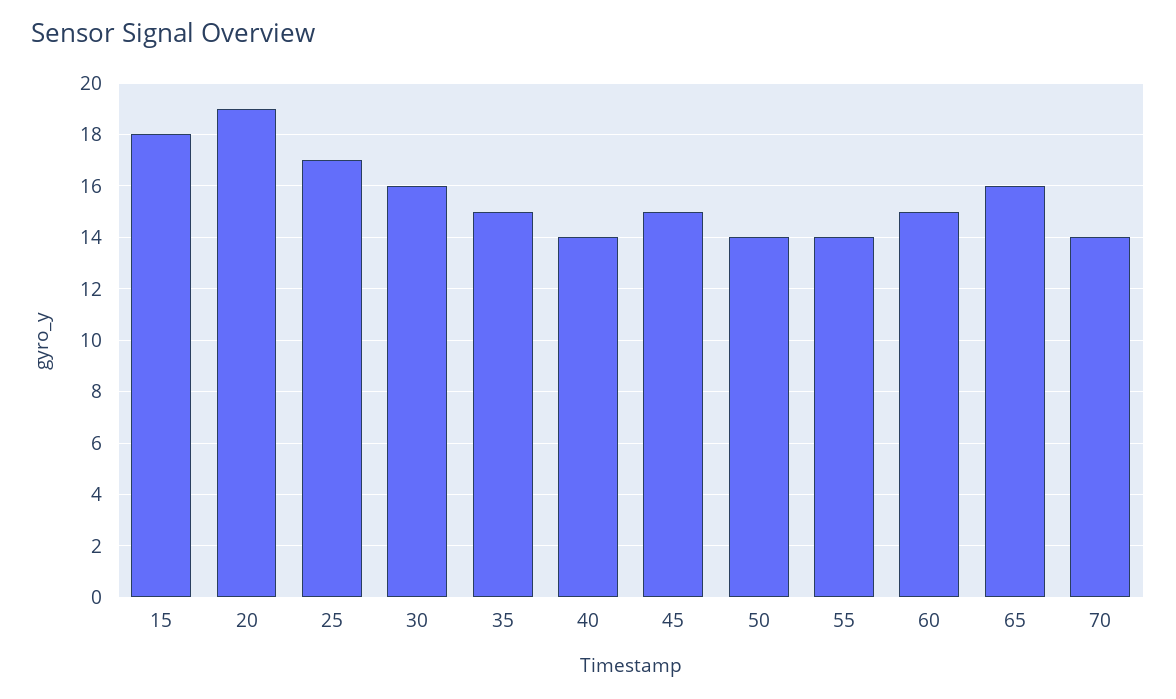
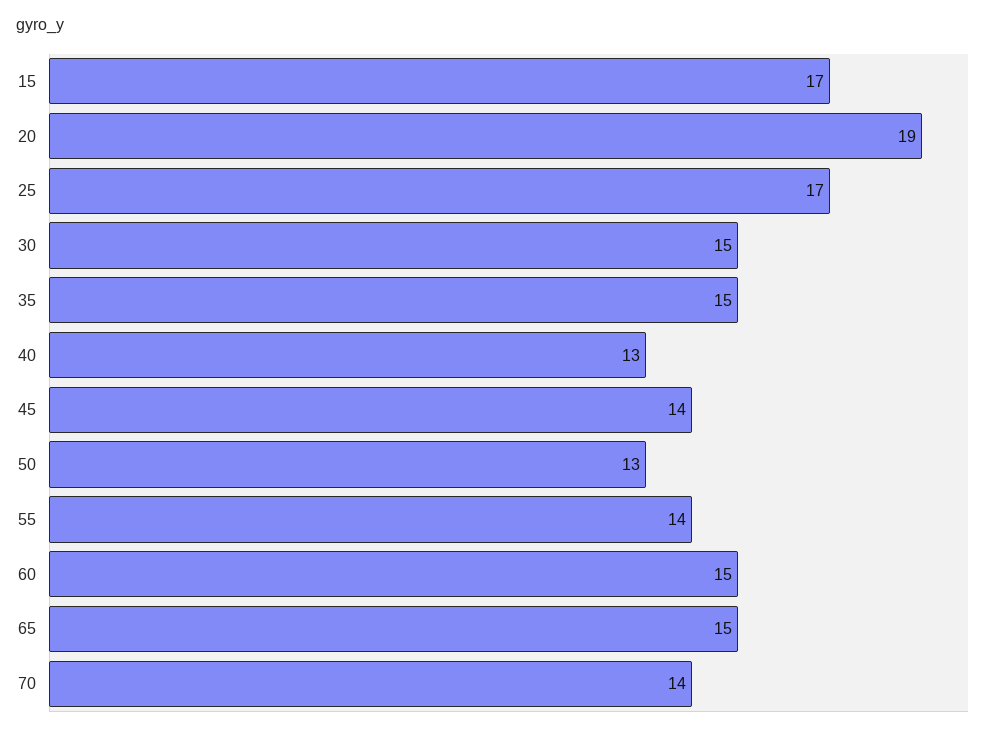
15: 18 -> 17
30: 16 -> 15
40: 14 -> 13
45: 15 -> 14
50: 14 -> 13
65: 16 -> 15

